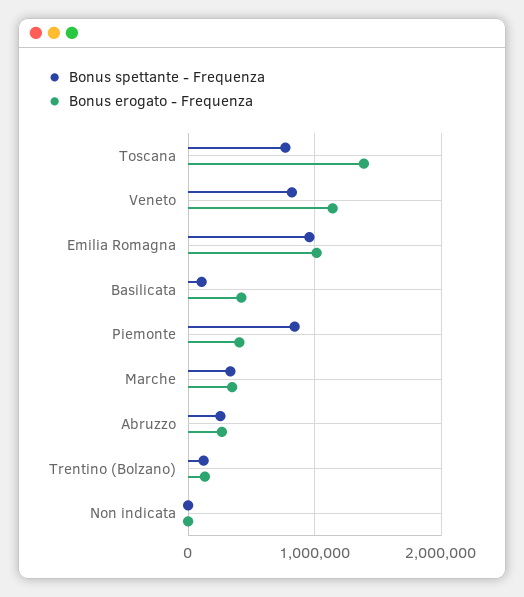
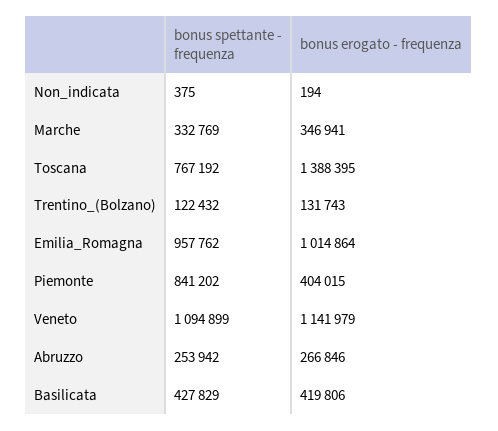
Bonus spettante - Frequenza, Veneto: 800000 -> 1094899
Bonus spettante - Frequenza, Basilicata: 100000 -> 427829

